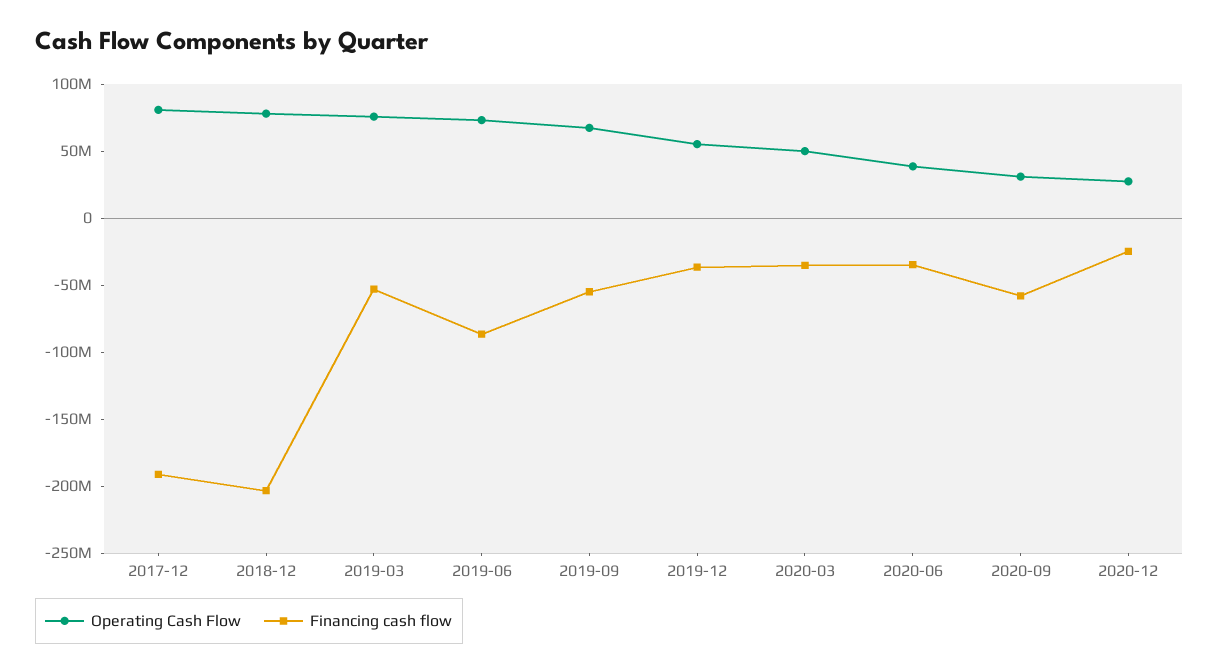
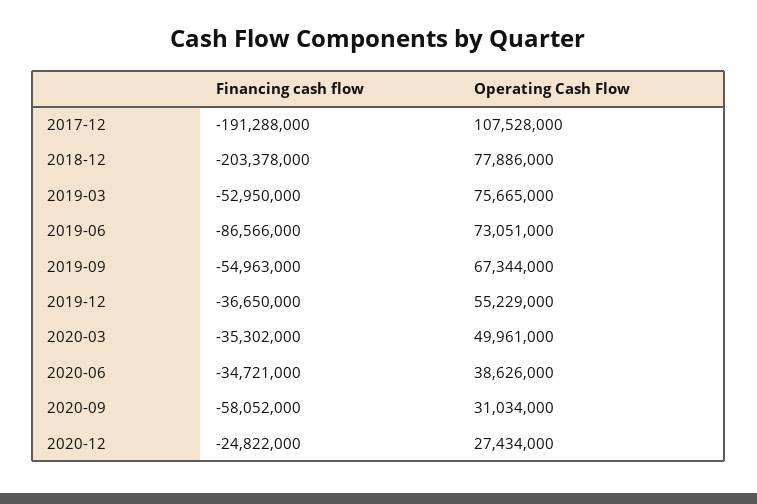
Operating Cash Flow, 2017-12: 80000000 -> 107528000

